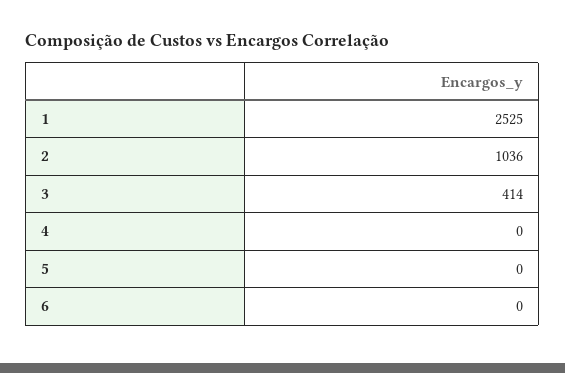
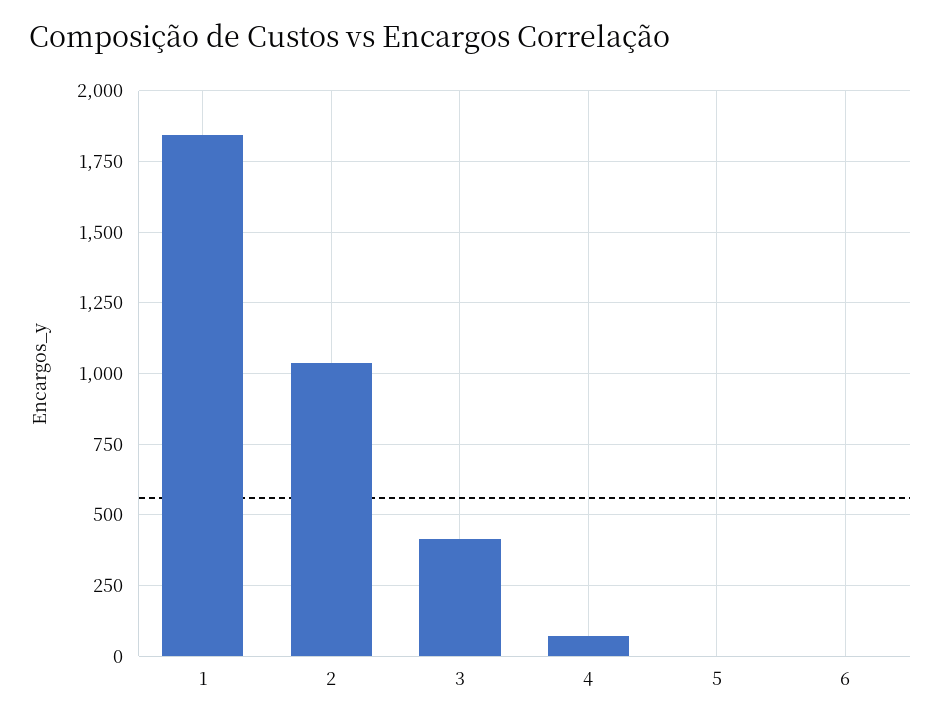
1: 2525 -> 1850
4: 0 -> 75

